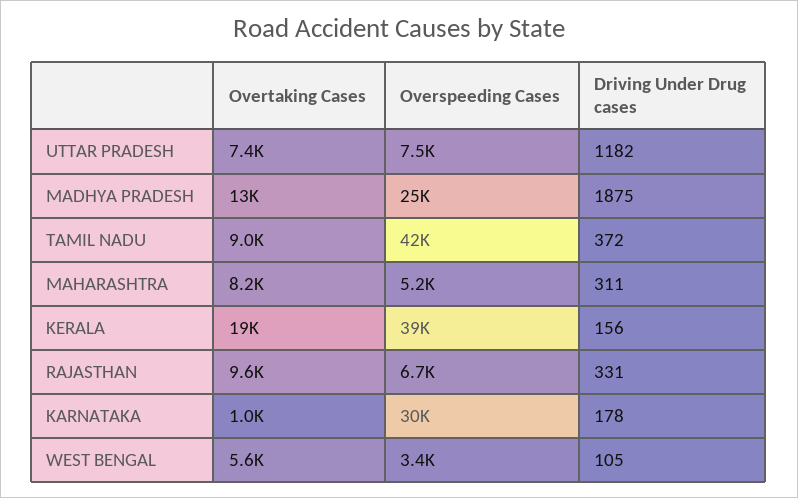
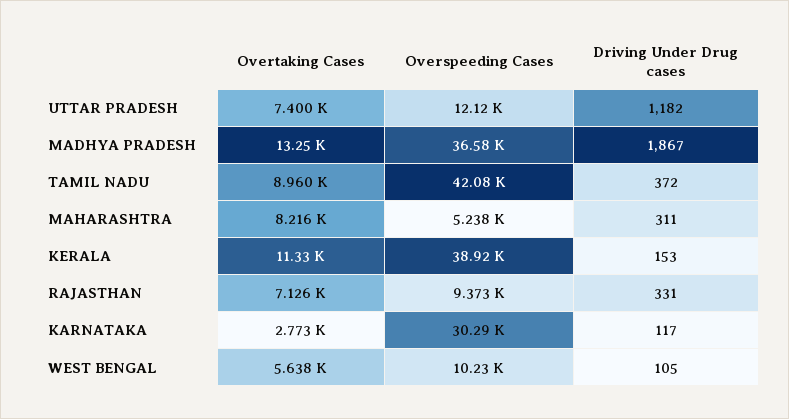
Overspeeding Cases, UTTAR PRADESH: 7500 -> 12120
Overspeeding Cases, MADHYA PRADESH: 25000 -> 36580
Driving Under Drug cases, MADHYA PRADESH: 1875 -> 1867
Overtaking Cases, KERALA: 19000 -> 11330
Driving Under Drug cases, KERALA: 156 -> 153
Overtaking Cases, RAJASTHAN: 9600 -> 7126
Overspeeding Cases, RAJASTHAN: 6700 -> 9373
Overtaking Cases, KARNATAKA: 1000 -> 2773
Driving Under Drug cases, KARNATAKA: 178 -> 117
Overspeeding Cases, WEST BENGAL: 3400 -> 10230

